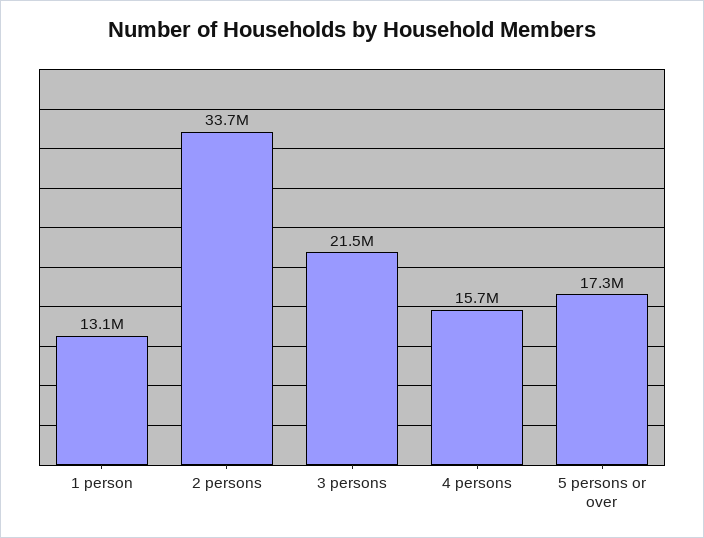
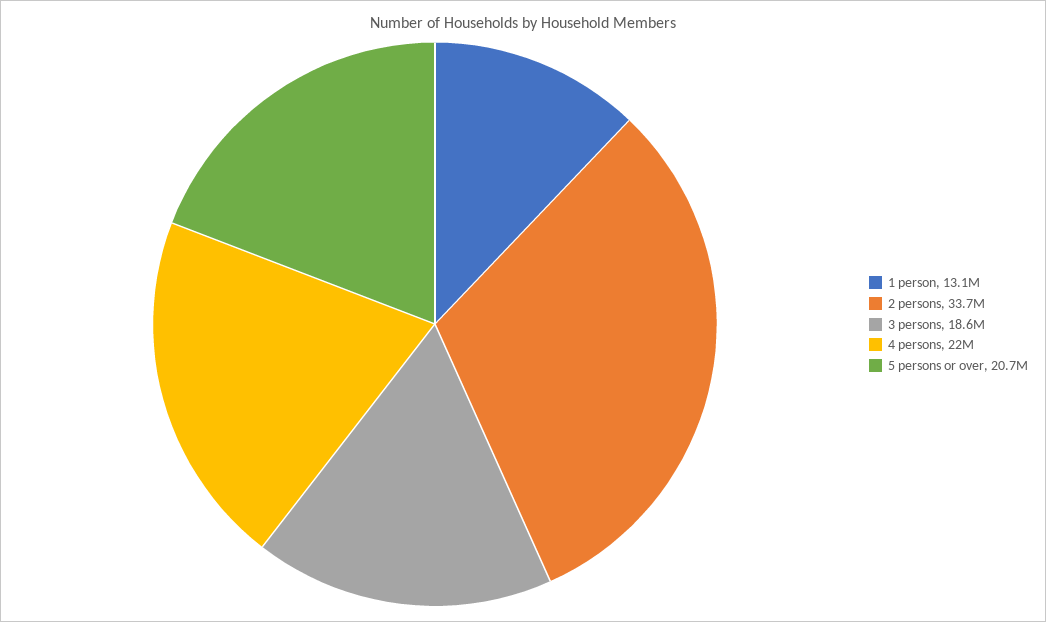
3 persons: 21500000 -> 18600000
4 persons: 15700000 -> 22000000
5 persons or over: 17300000 -> 20700000

